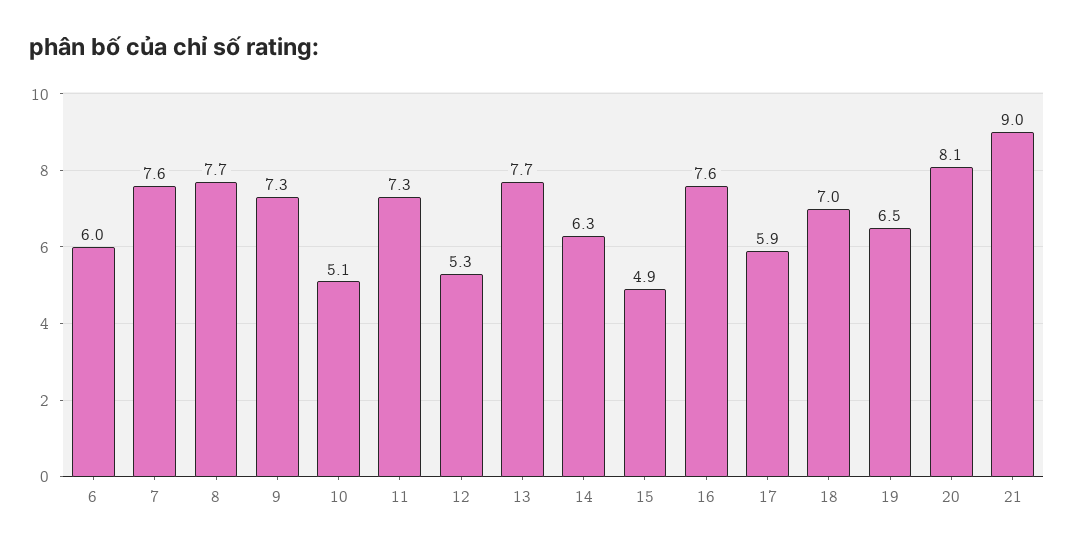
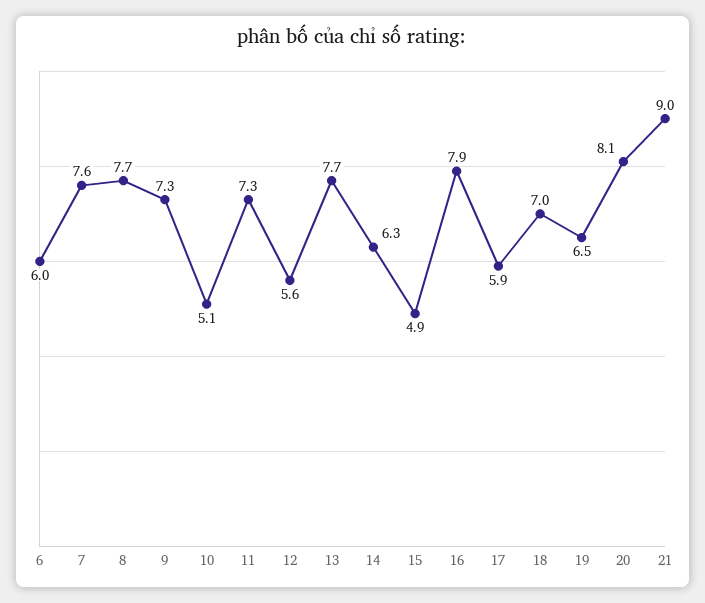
12: 5.3 -> 5.6
16: 7.6 -> 7.9

